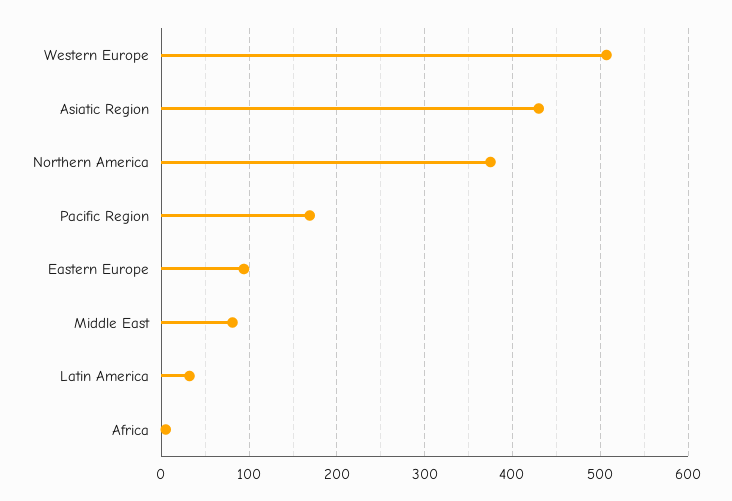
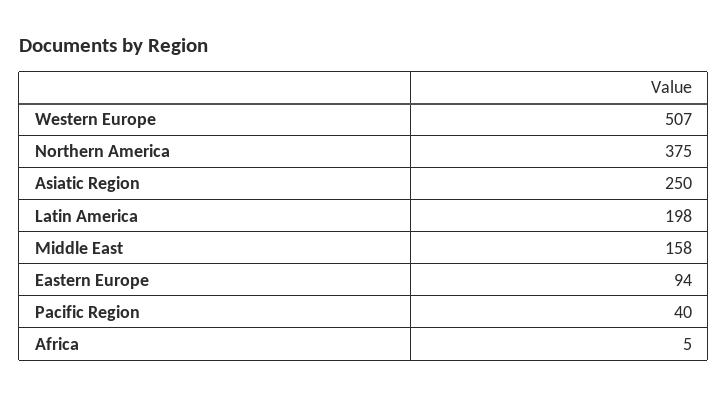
Asiatic Region: 430 -> 250
Pacific Region: 170 -> 40
Middle East: 80 -> 158
Latin America: 30 -> 198

